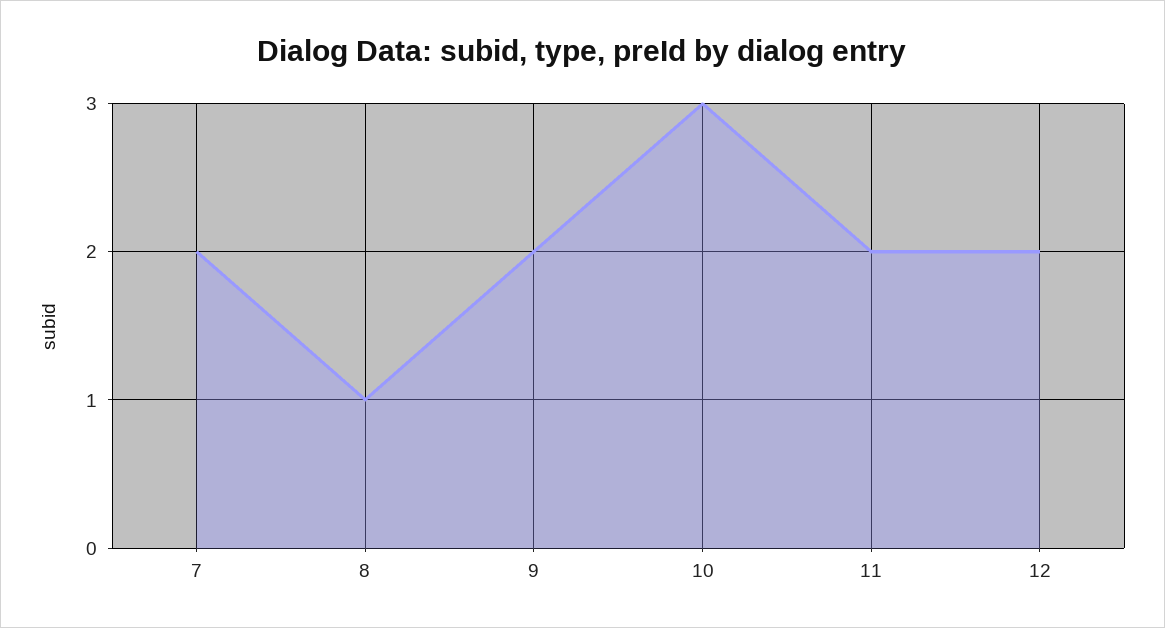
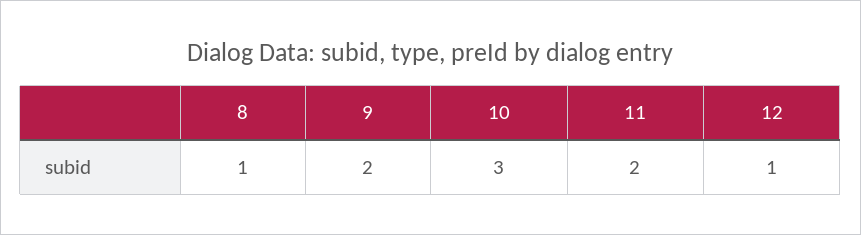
7: 2 -> none
12: 2 -> 1

